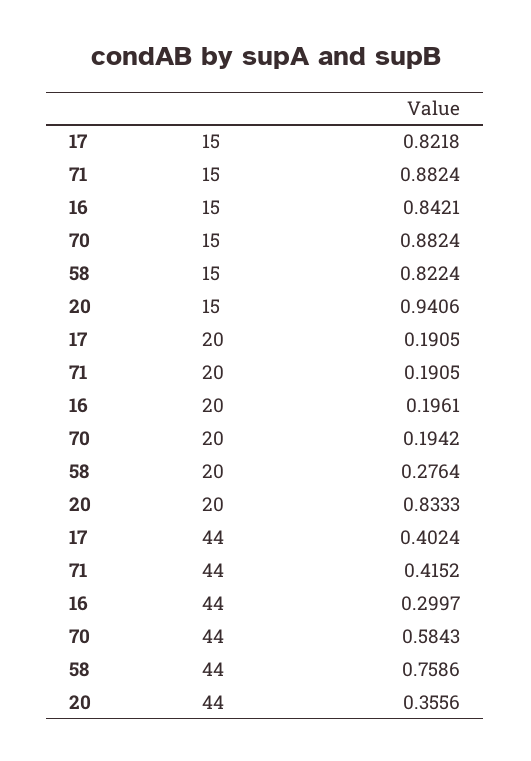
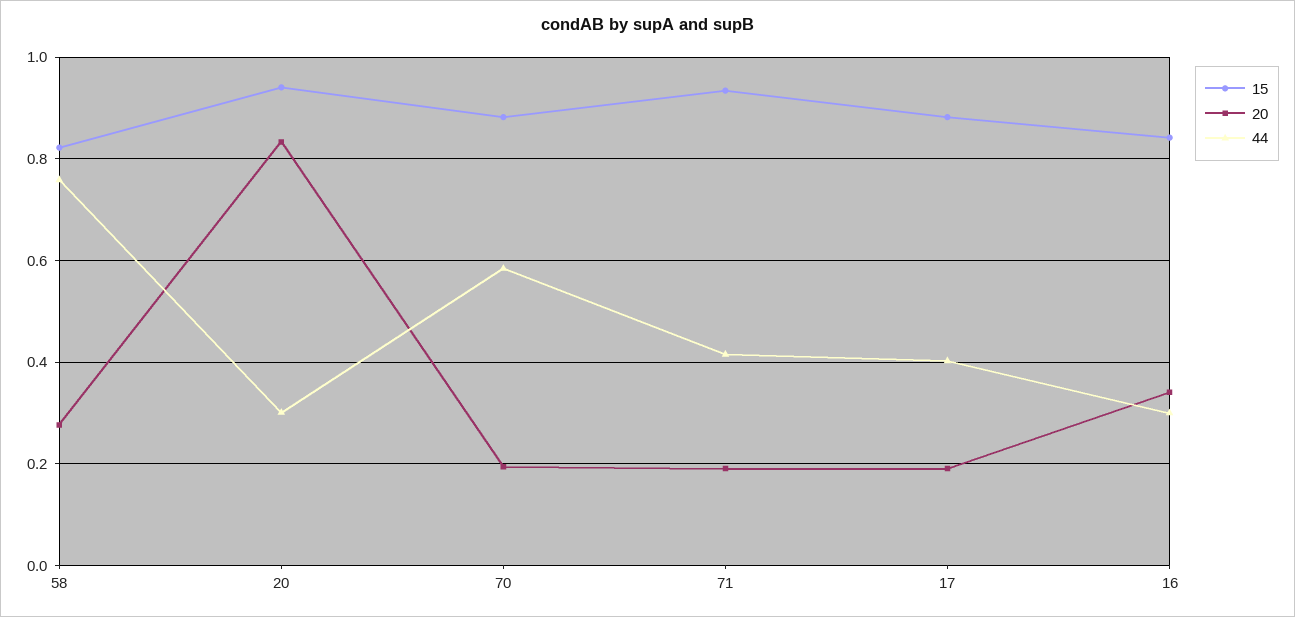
15, 17: 0.8218 -> 0.88
15, 71: 0.8824 -> 0.94
20, 16: 0.1961 -> 0.34
44, 20: 0.3556 -> 0.3

